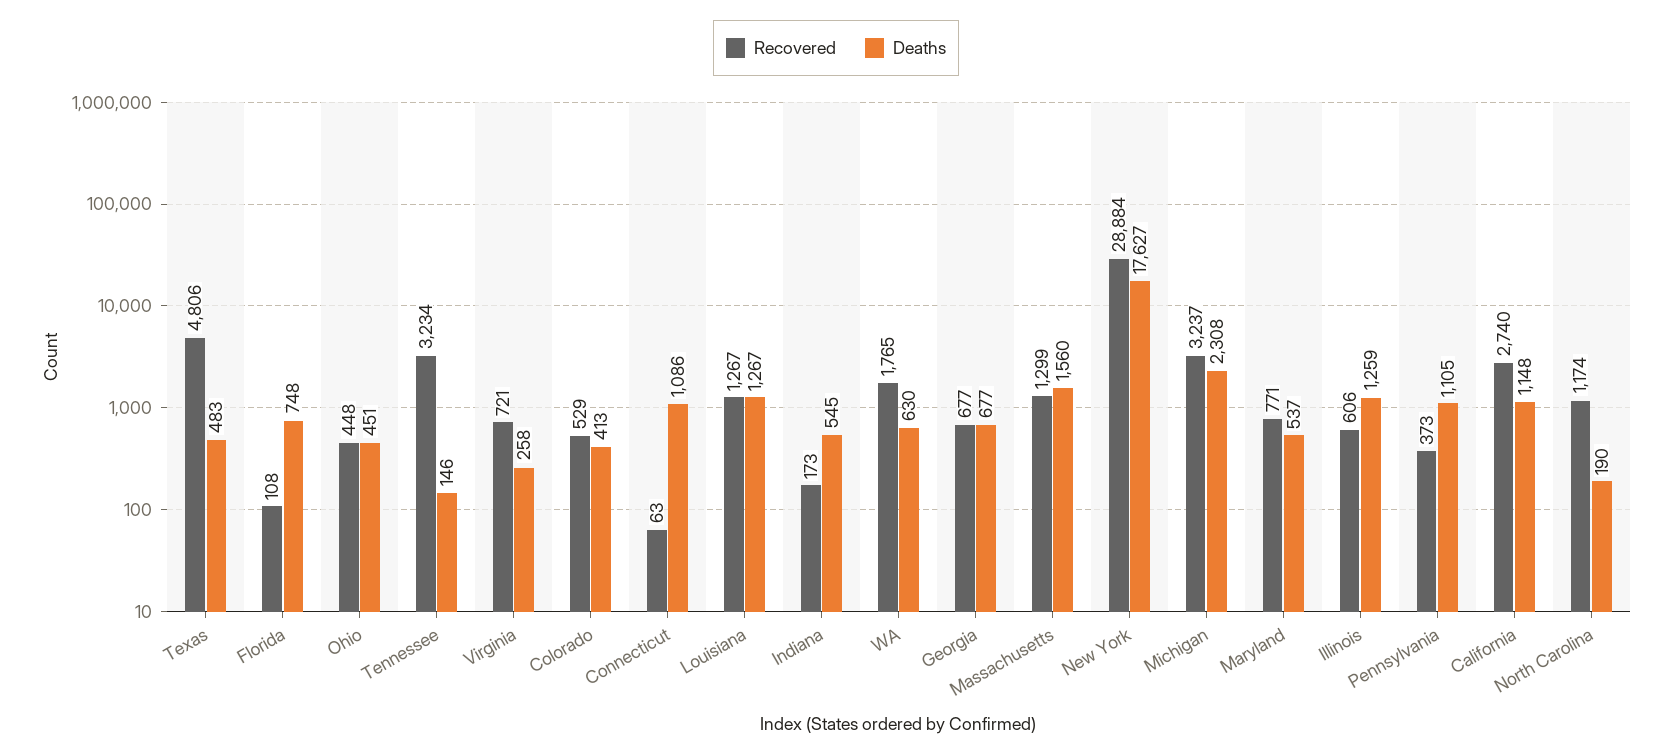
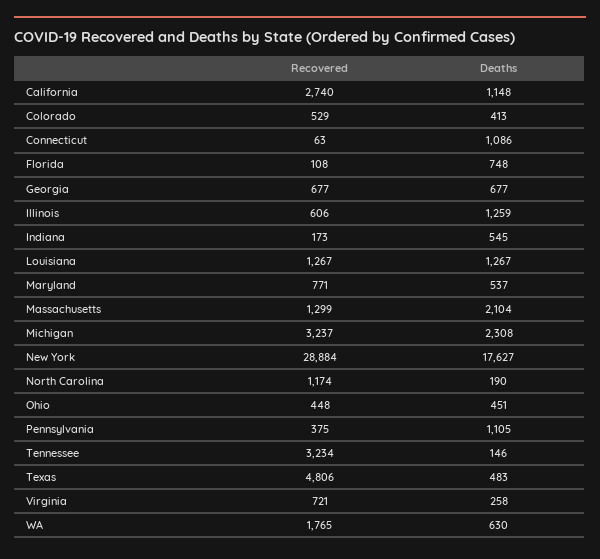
Deaths, Massachusetts: 1560 -> 2104
Recovered, Pennsylvania: 373 -> 375

